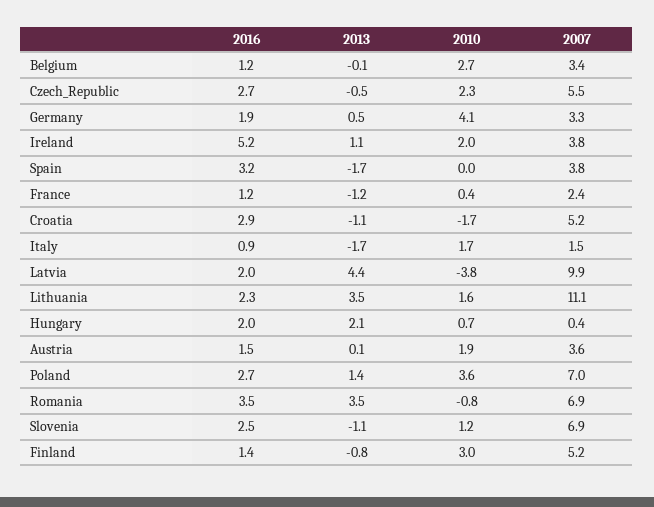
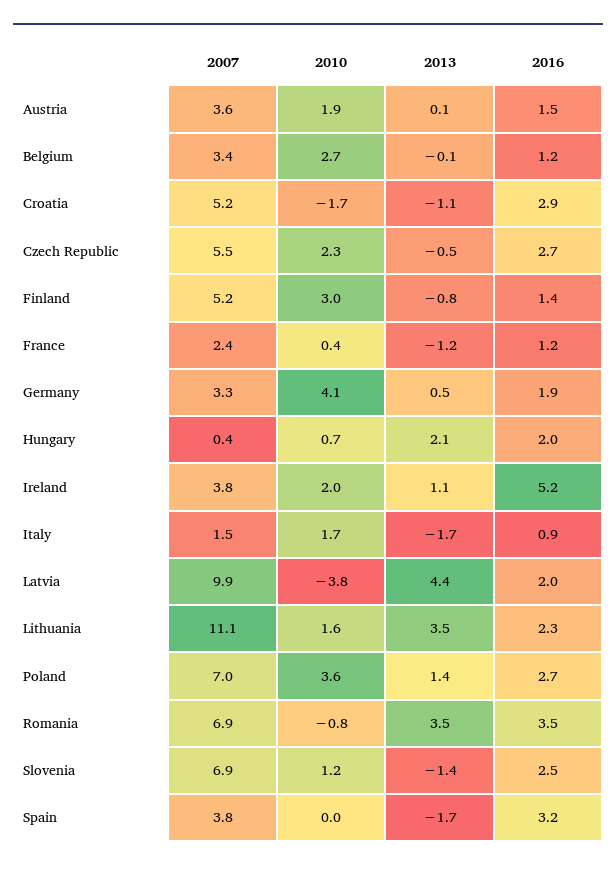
2013, Slovenia: -1.1 -> -1.4

